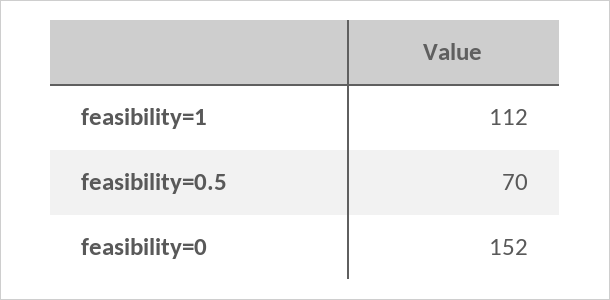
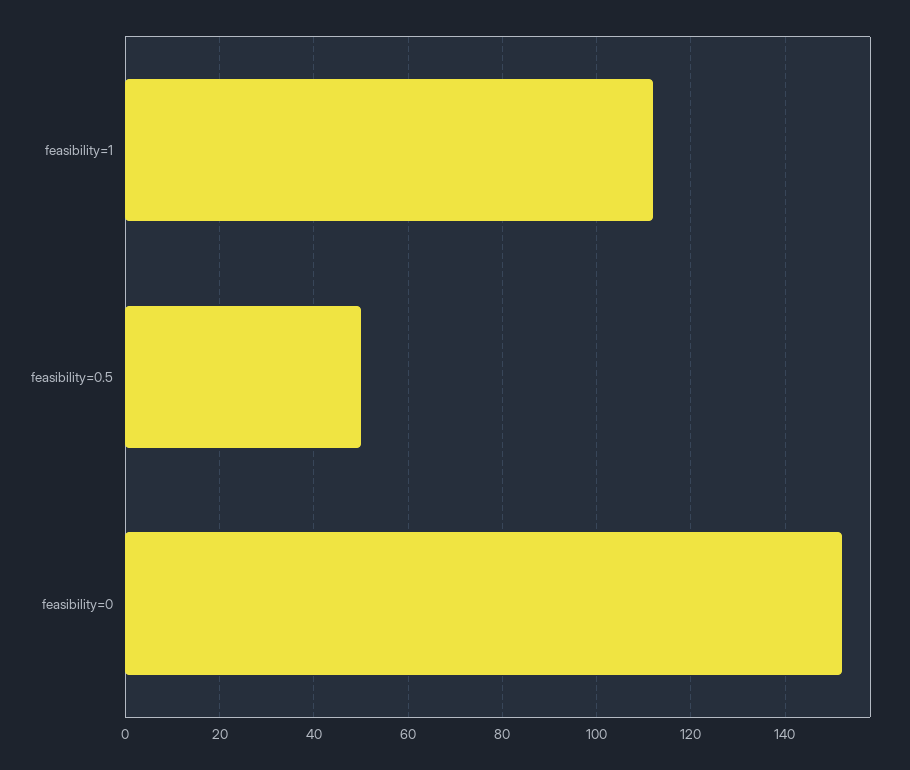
feasibility=0.5: 70 -> 50

